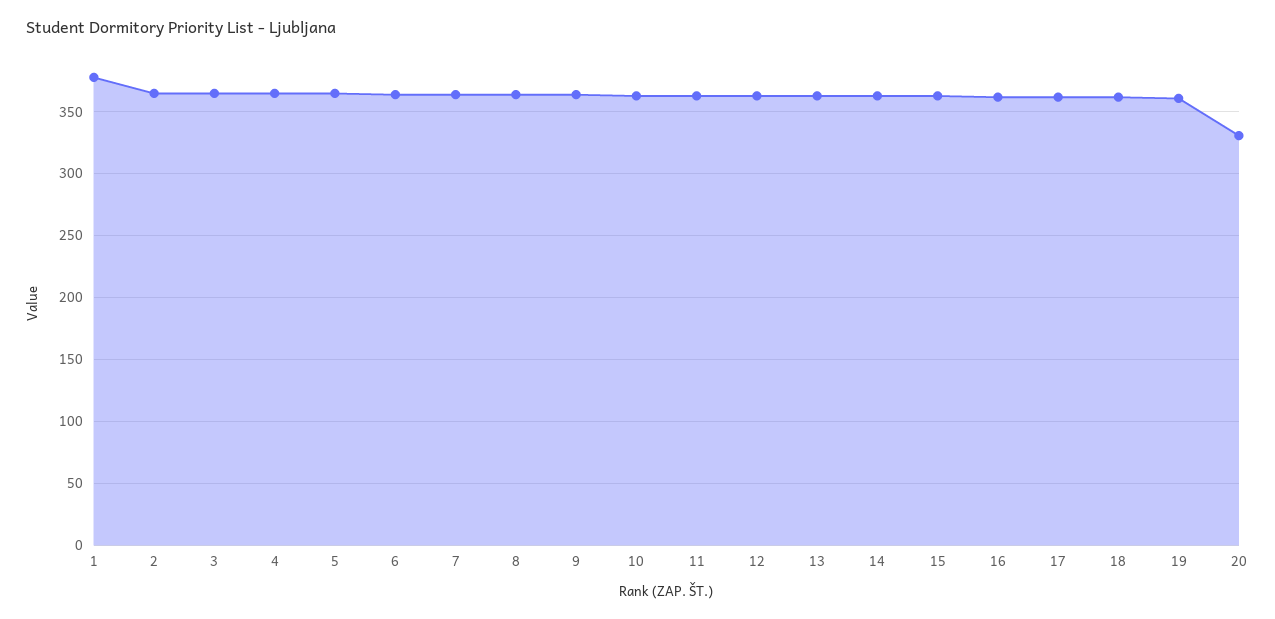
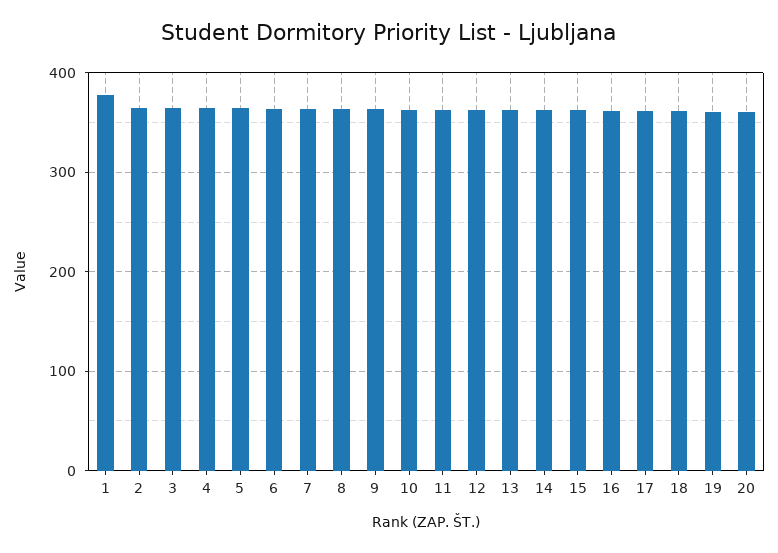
20: 330 -> 360

